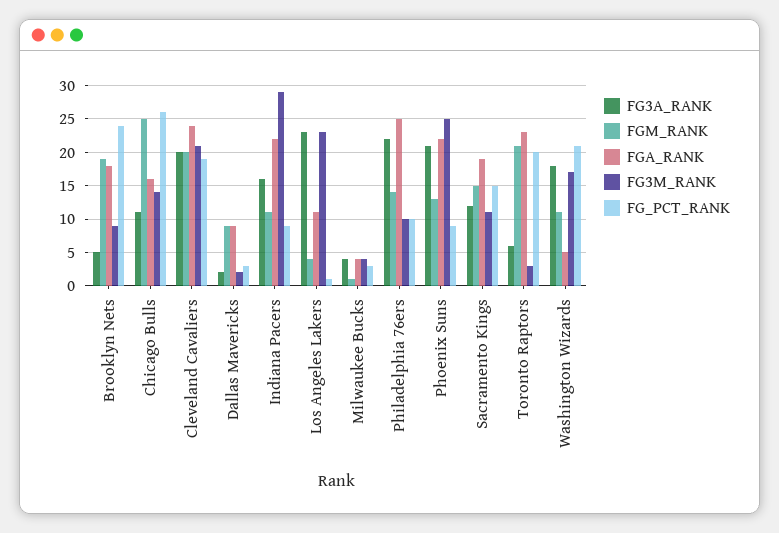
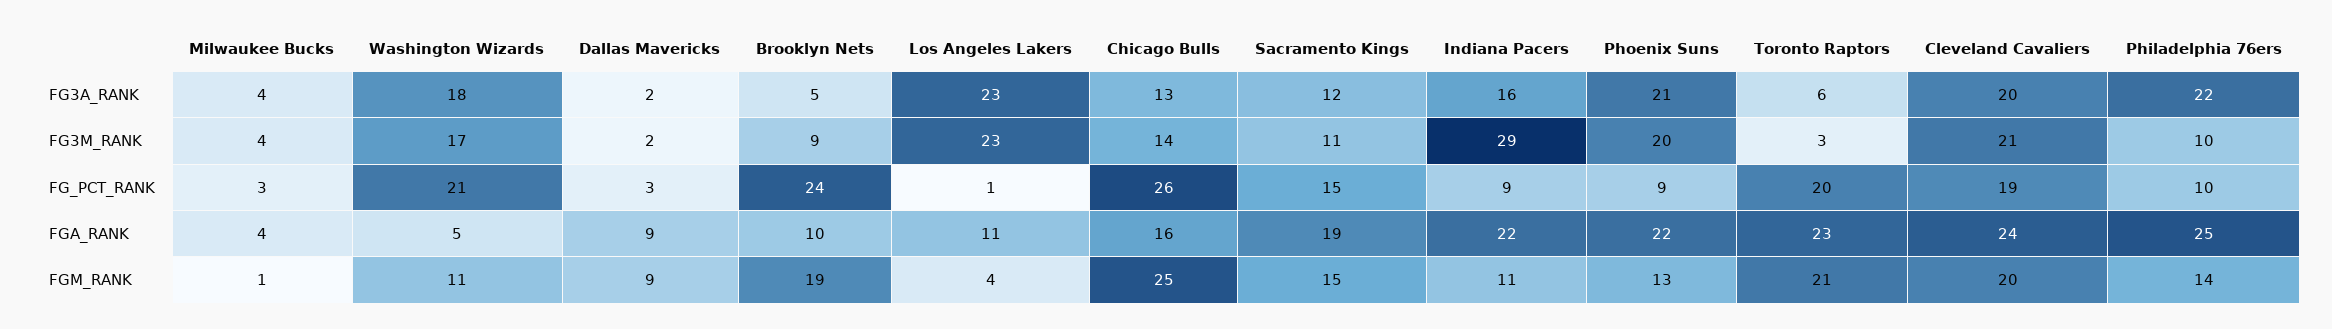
FGA_RANK, Brooklyn Nets: 18 -> 10
FG3A_RANK, Chicago Bulls: 11 -> 13
FG3M_RANK, Phoenix Suns: 25 -> 20

